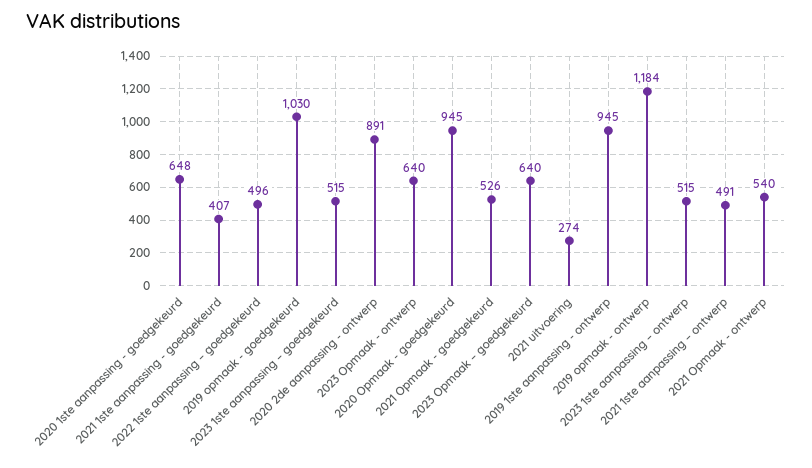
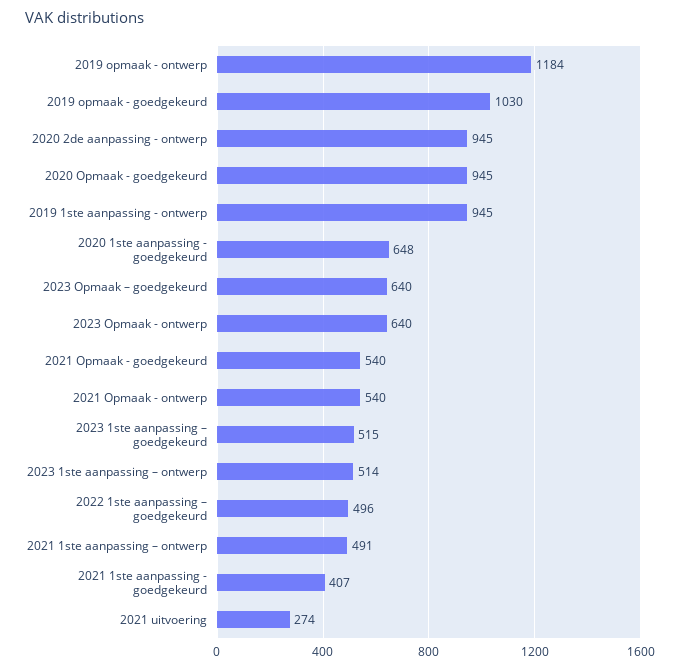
2020 2de aanpassing - ontwerp: 891 -> 945
2021 Opmaak - goedgekeurd: 526 -> 540
2023 1ste aanpassing – ontwerp: 515 -> 514

